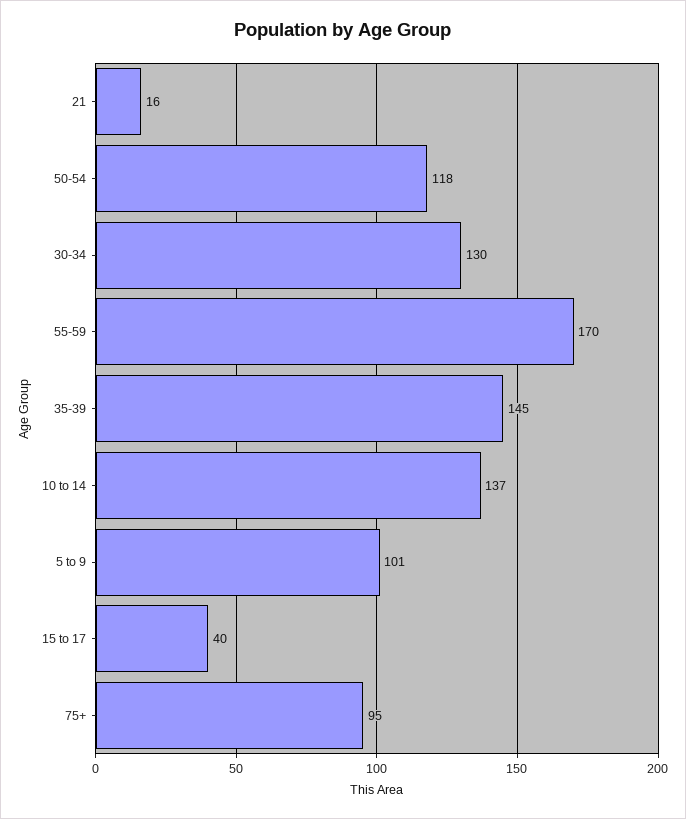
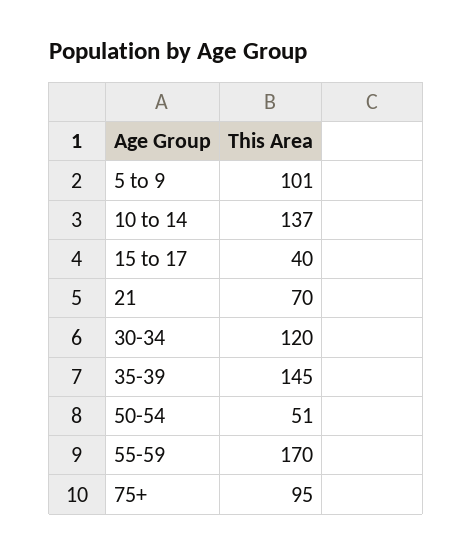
21: 16 -> 70
50-54: 118 -> 51
30-34: 130 -> 120

